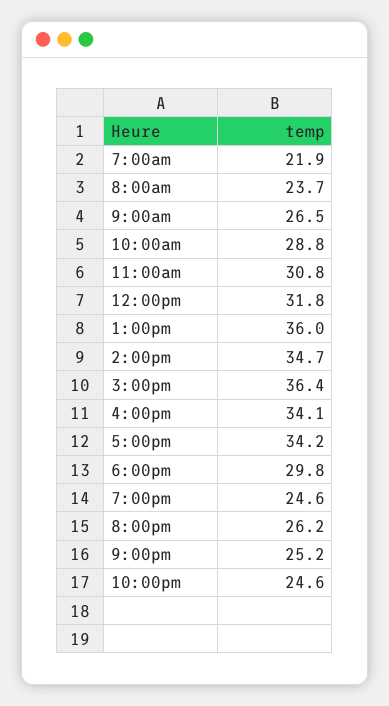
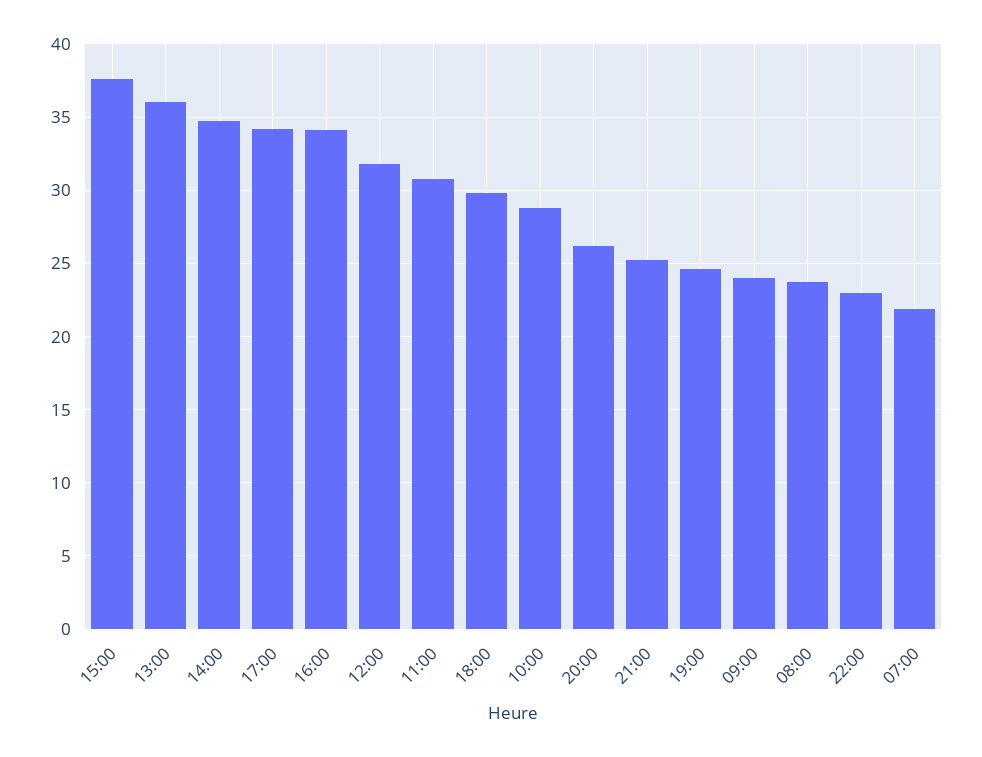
9:00am: 26.5 -> 24
3:00pm: 36.4 -> 37.5
10:00pm: 24.6 -> 23

